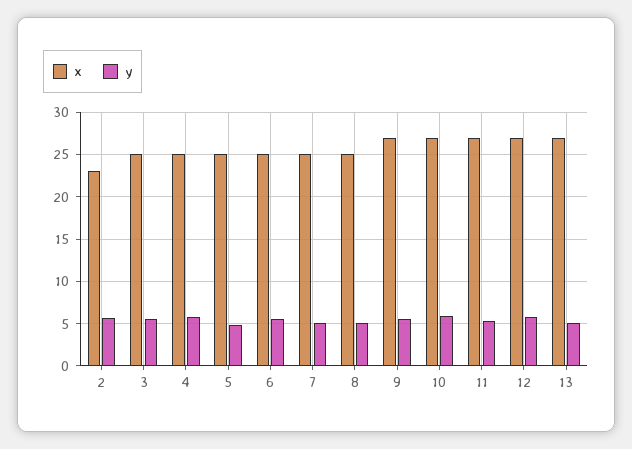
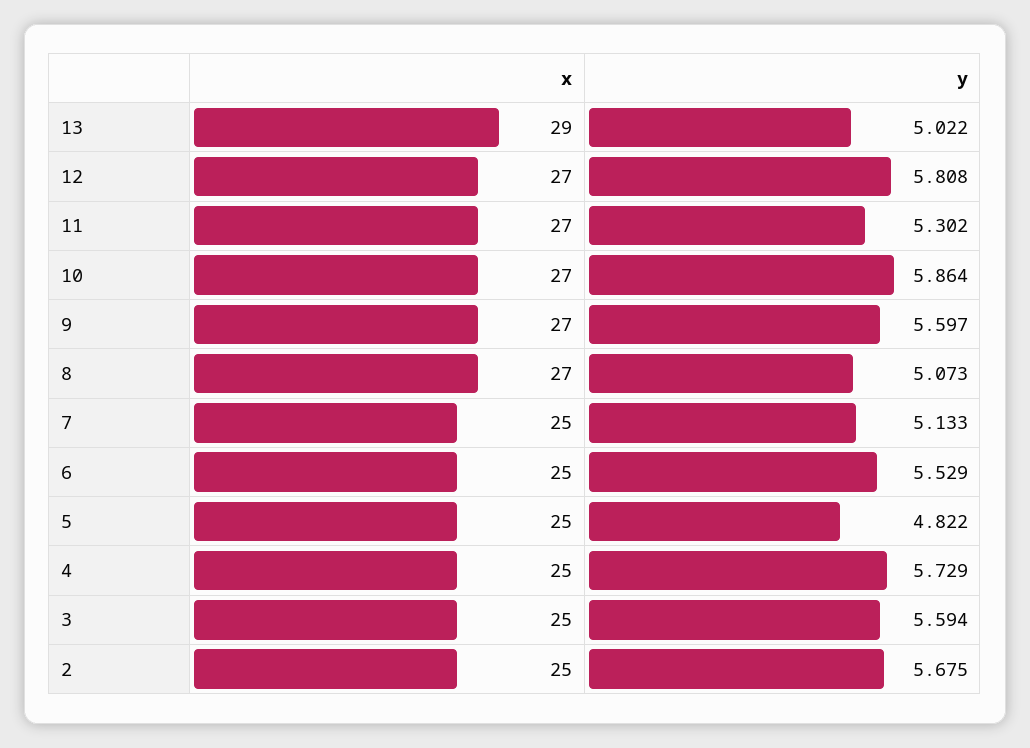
x, 2: 23 -> 25
x, 8: 25 -> 27
x, 13: 27 -> 29

